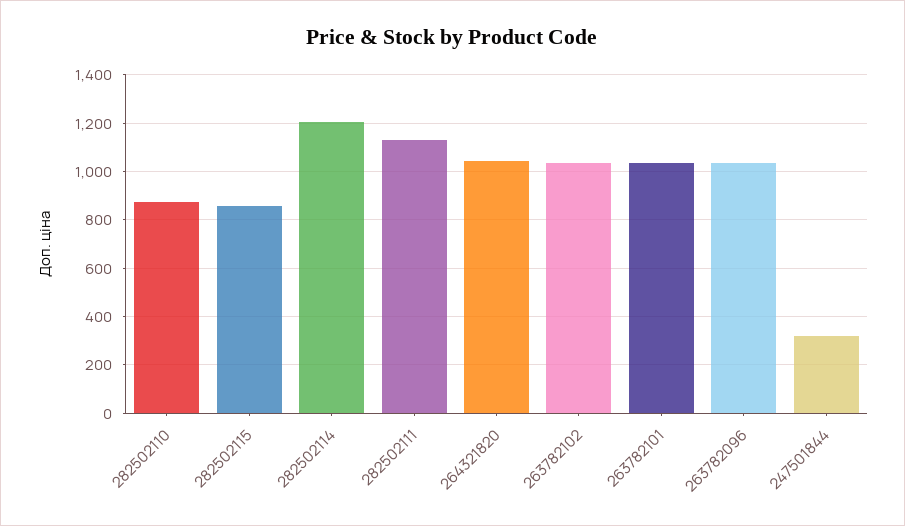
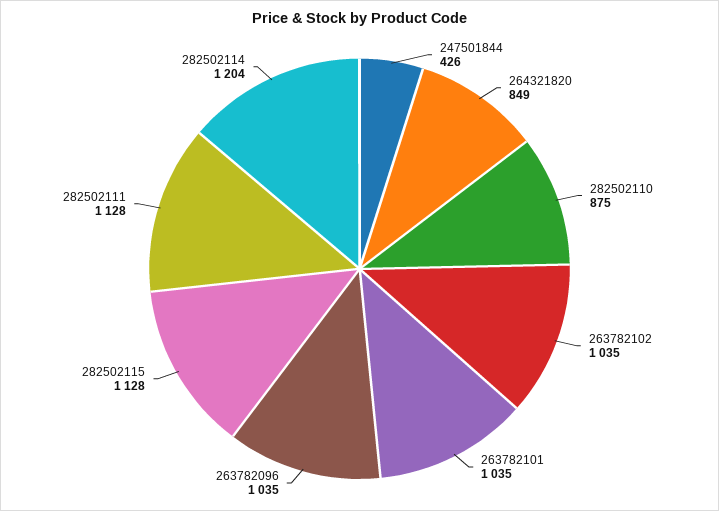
282502115: 850 -> 1128
264321820: 1050 -> 849
247501844: 325 -> 426

